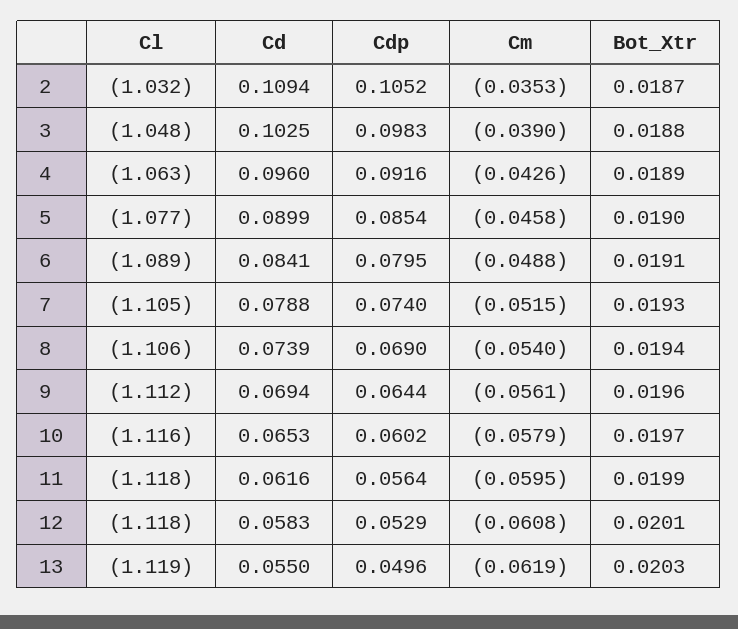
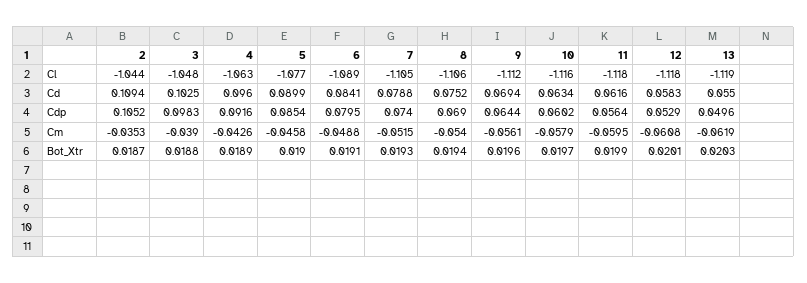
Cl, 2: -1.032 -> -1.044
Cd, 8: 0.0739 -> 0.0752
Cd, 10: 0.0653 -> 0.0634

